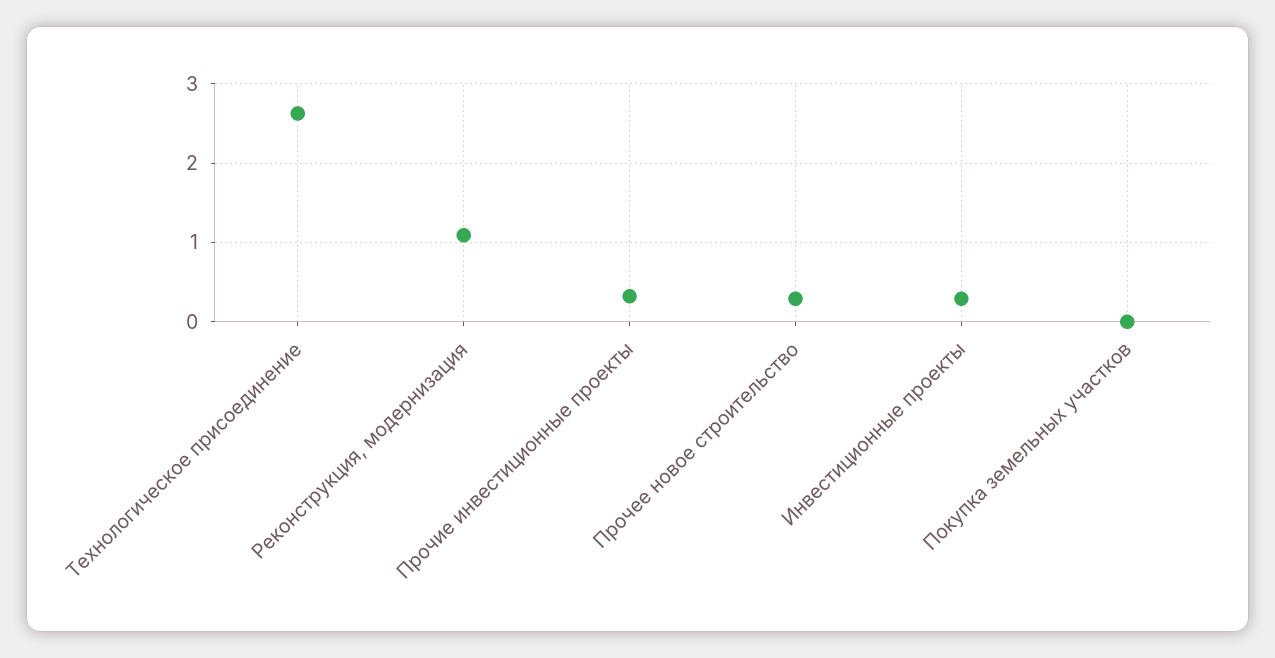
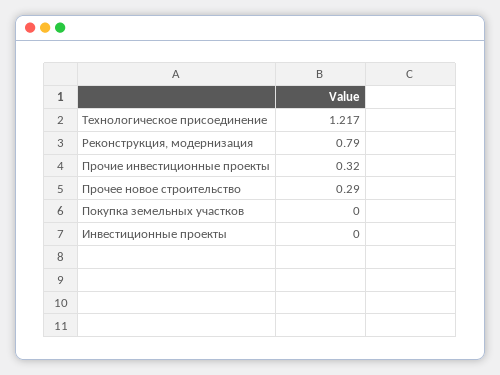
Технологическое присоединение: 2.6 -> 1.217
Реконструкция, модернизация: 1.1 -> 0.79
Инвестиционные проекты: 0.3 -> 0

